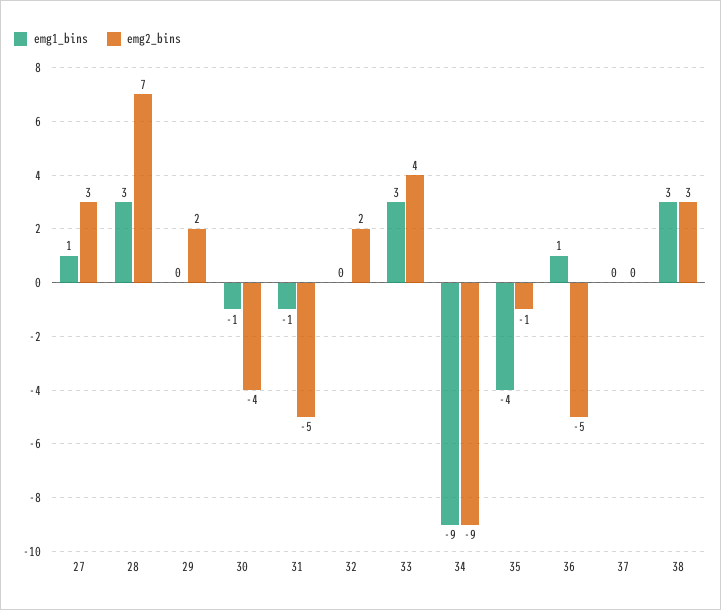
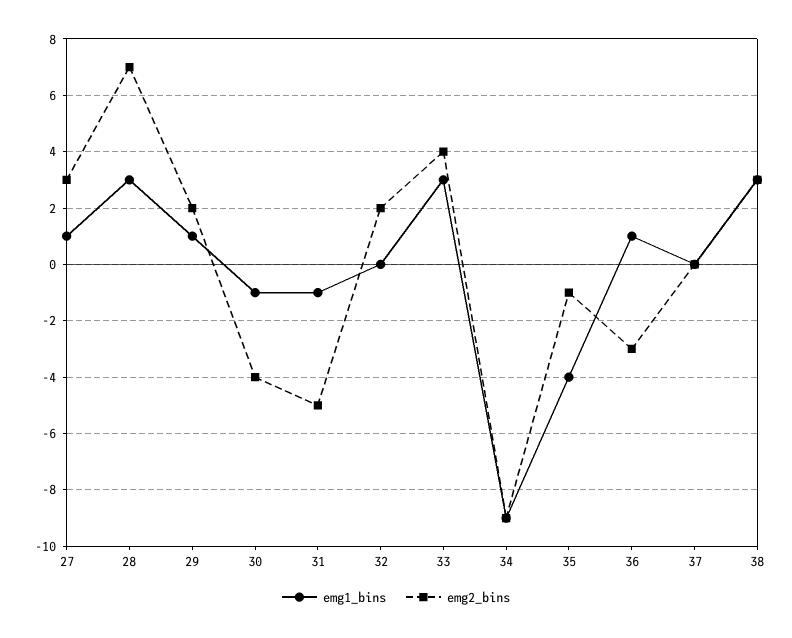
emg1_bins, 29: 0 -> 1
emg2_bins, 36: -5 -> -3

